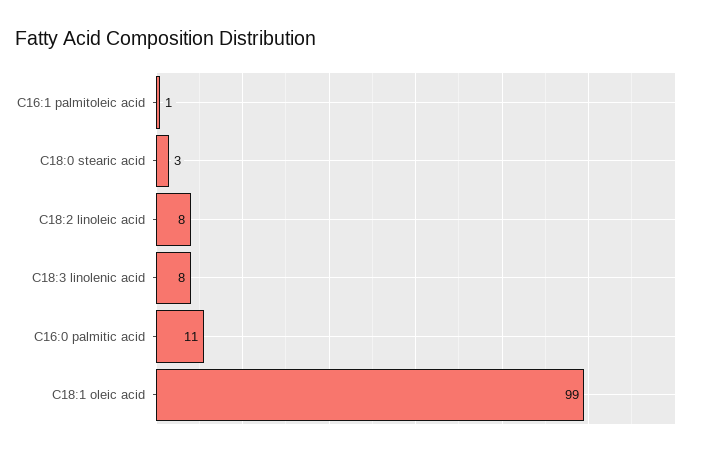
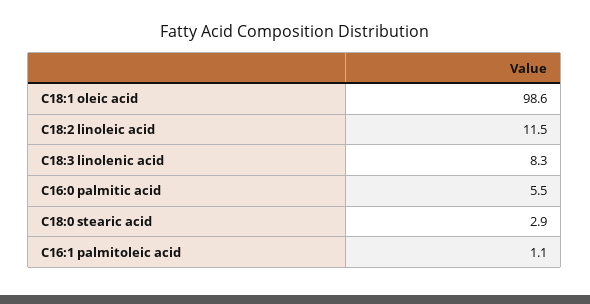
C18:2 linoleic acid: 8 -> 11.5
C16:0 palmitic acid: 11 -> 5.5

